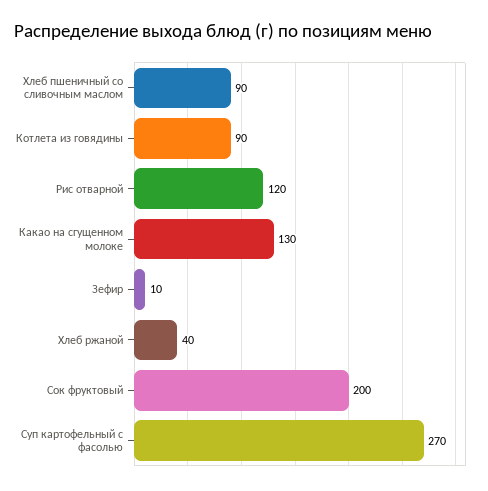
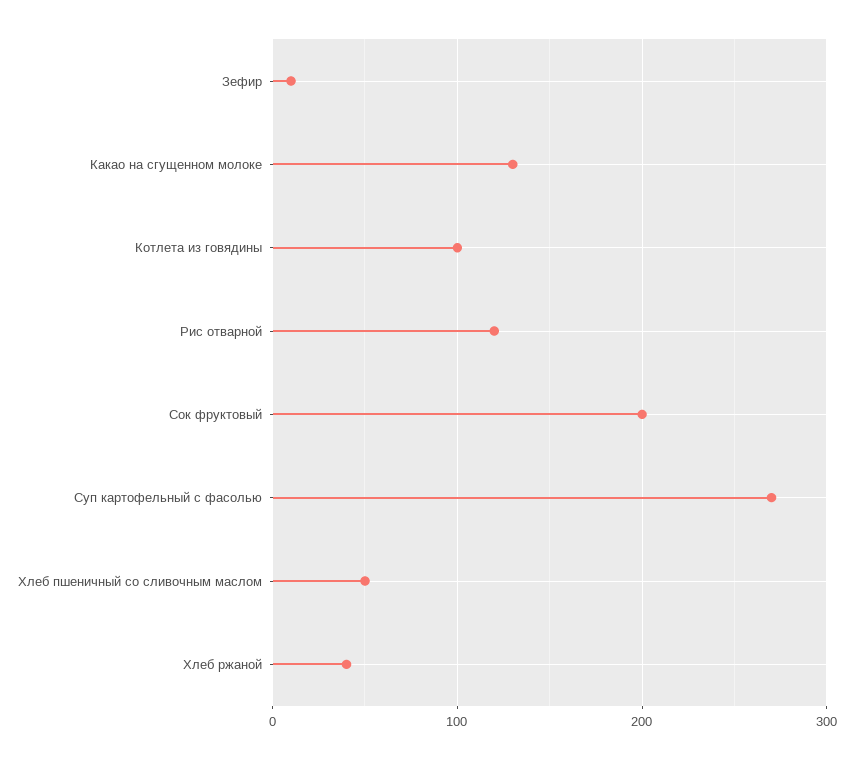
Хлеб пшеничный со сливочным маслом: 90 -> 50
Котлета из говядины: 90 -> 100

